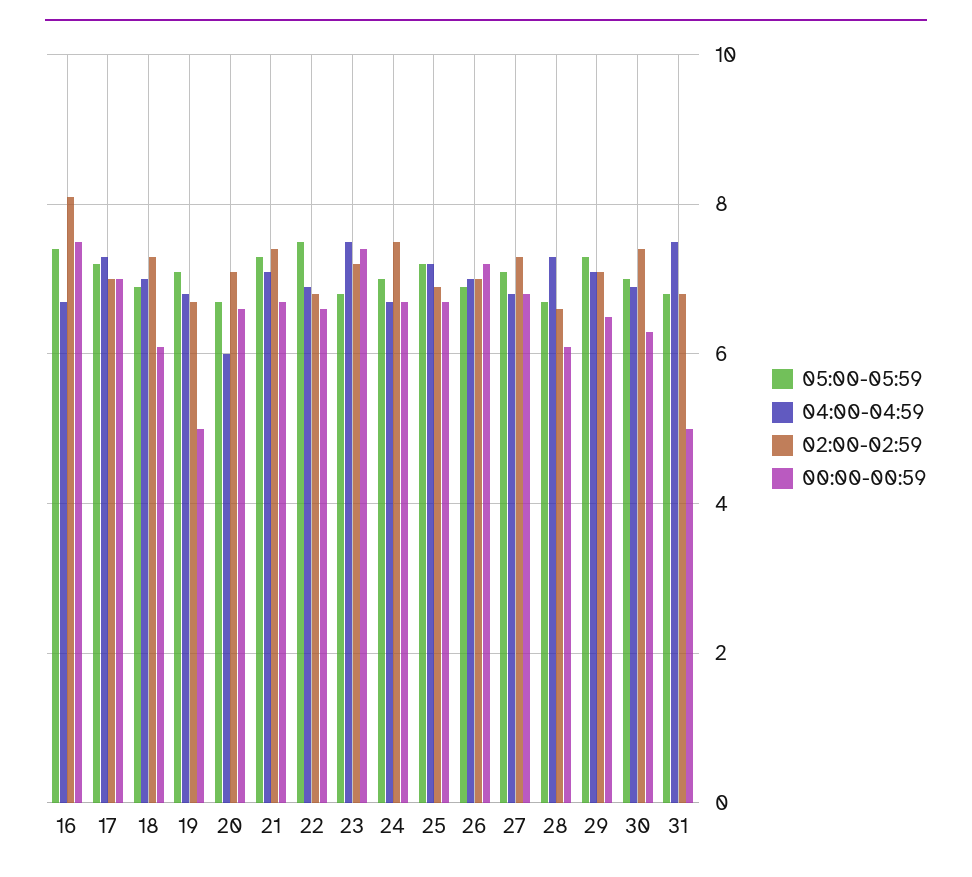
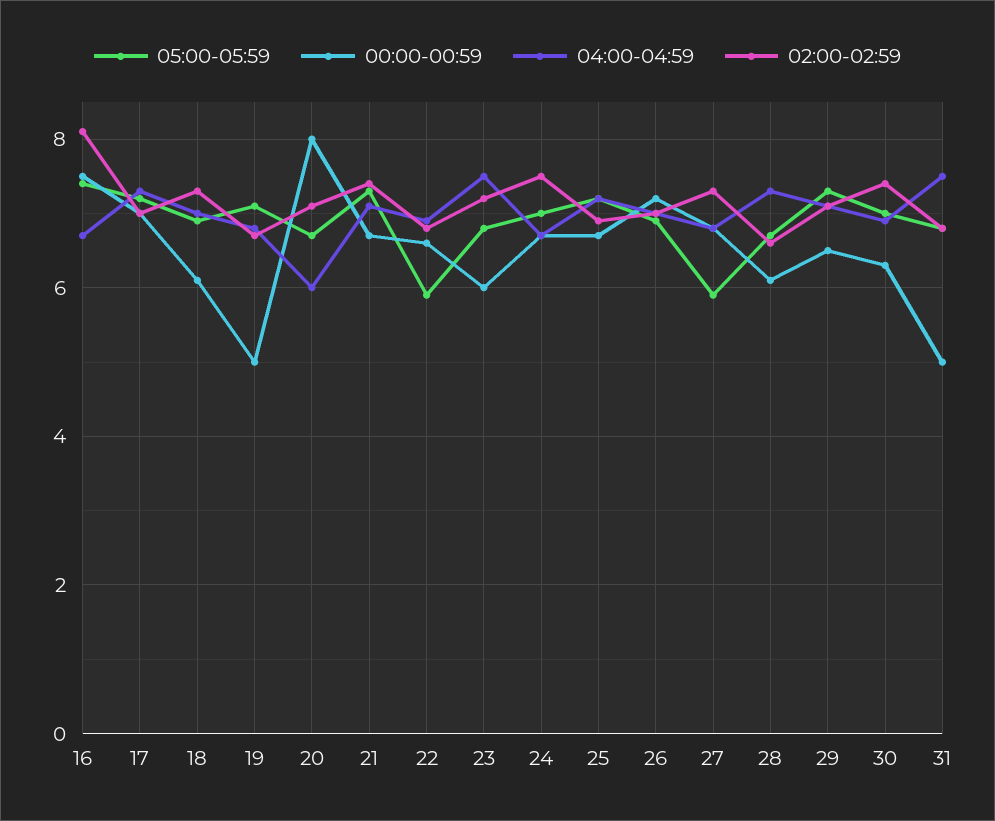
00:00-00:59, 20: 6.5 -> 8
05:00-05:59, 22: 7.5 -> 6
00:00-00:59, 23: 7.5 -> 6
05:00-05:59, 27: 7 -> 6

